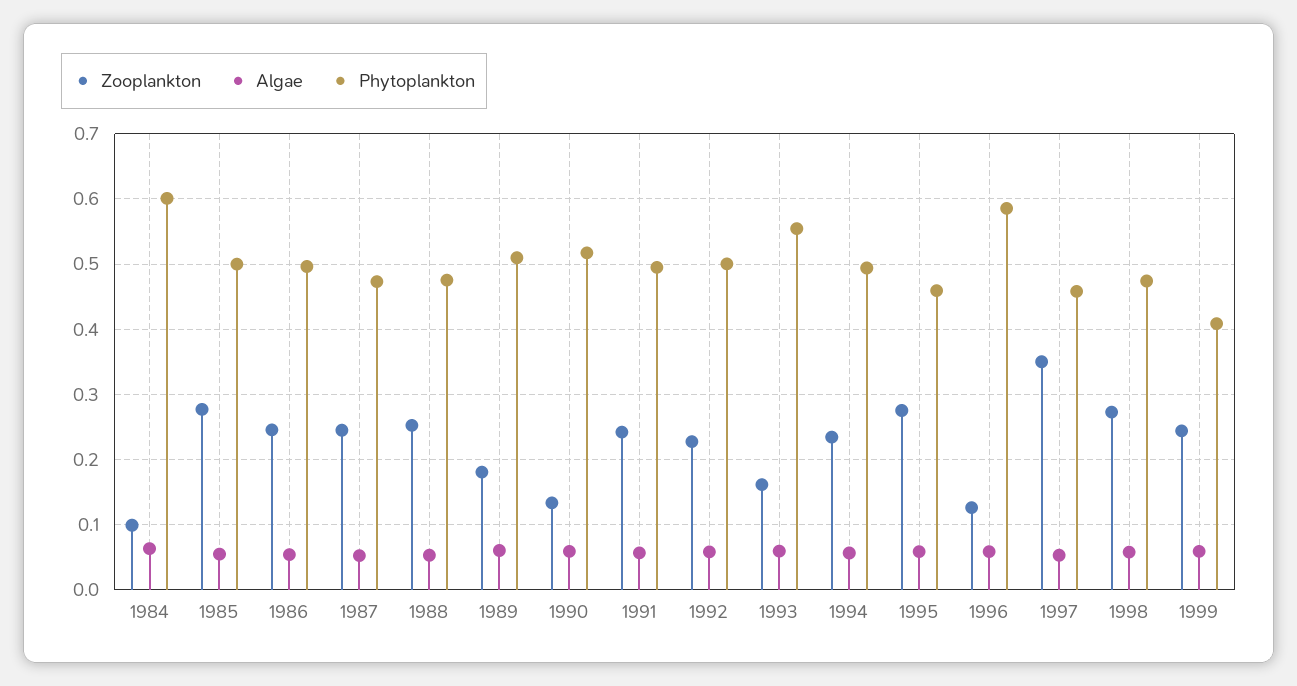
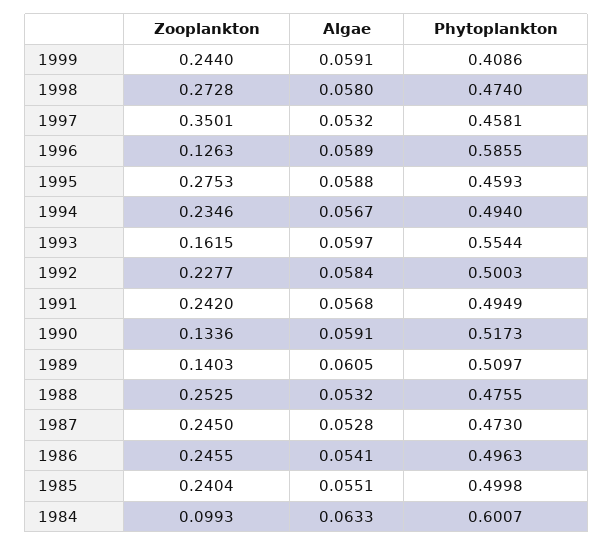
Zooplankton, 1985: 0.28 -> 0.2404
Zooplankton, 1989: 0.18 -> 0.1403

